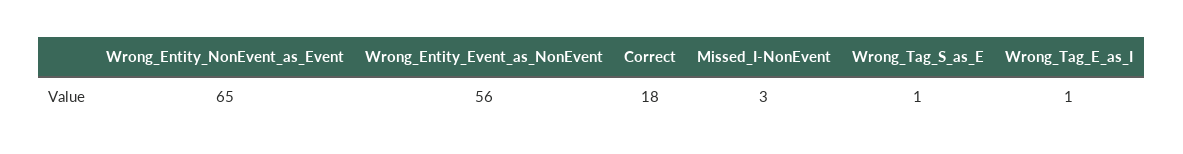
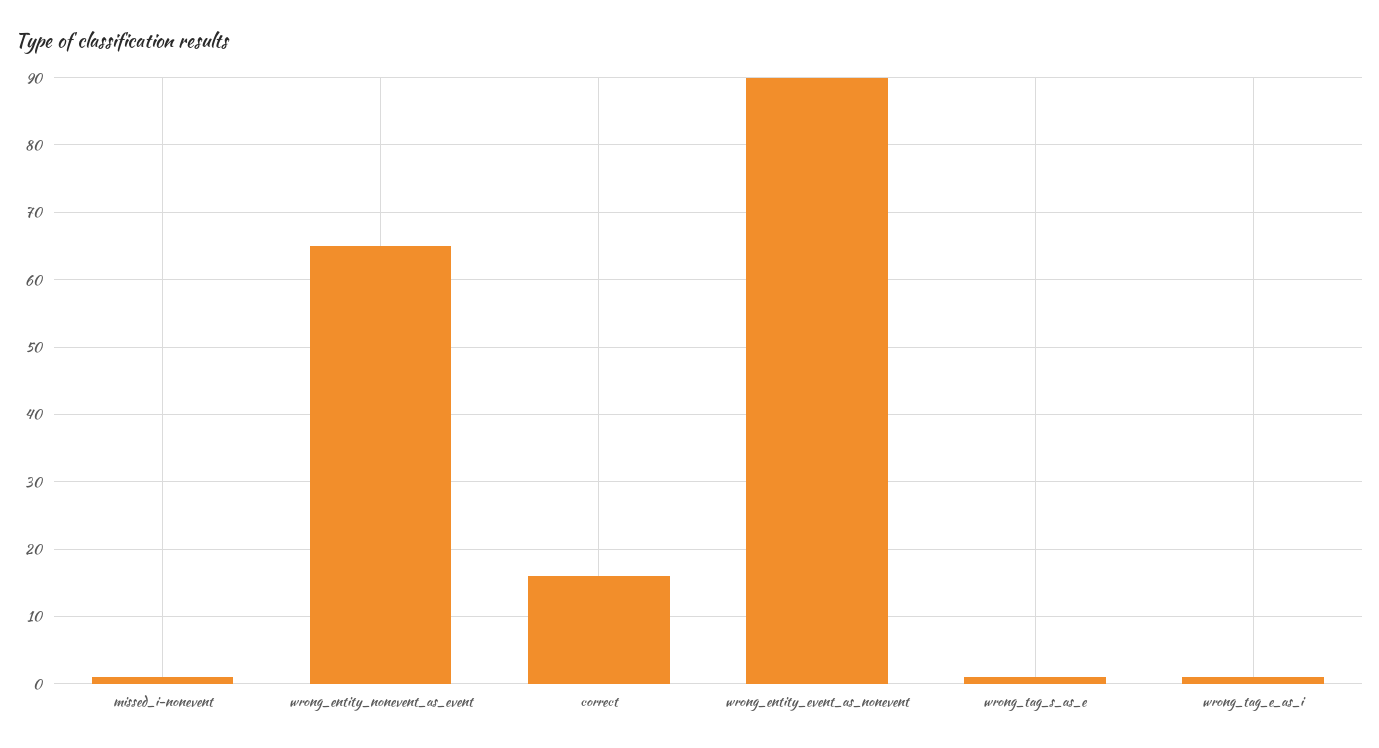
Wrong_Entity_Event_as_NonEvent: 56 -> 90
Correct: 18 -> 16
Missed_I-NonEvent: 3 -> 1

